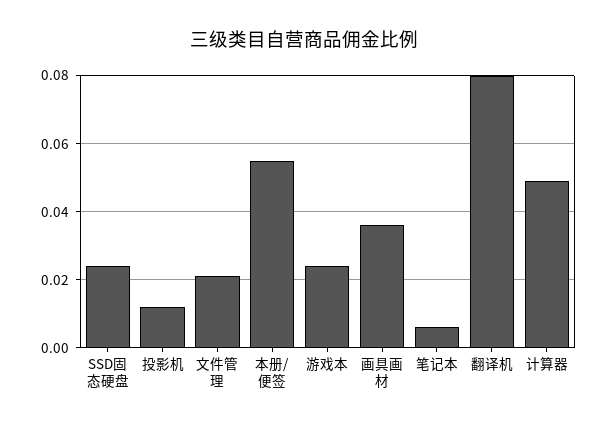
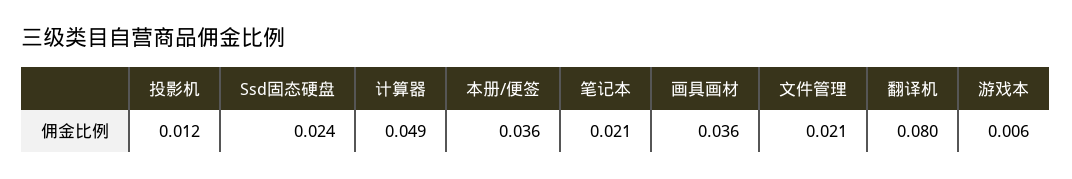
本册/便签: 0.055 -> 0.036
游戏本: 0.025 -> 0.006
笔记本: 0.005 -> 0.021

